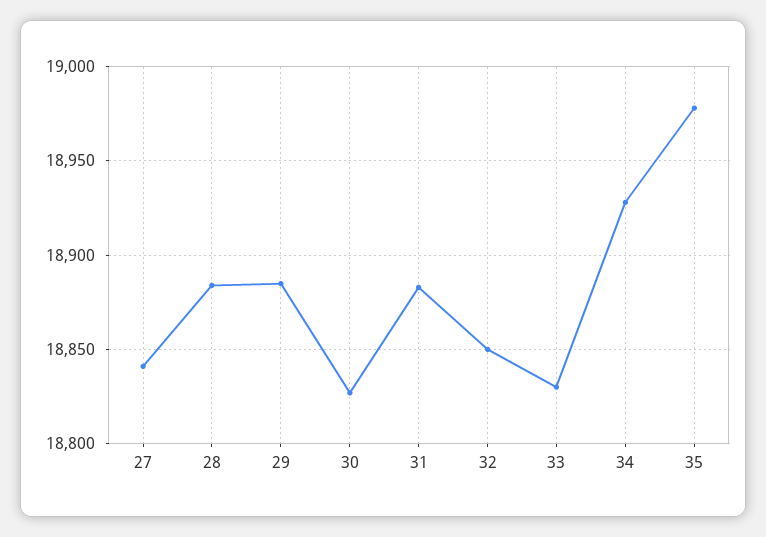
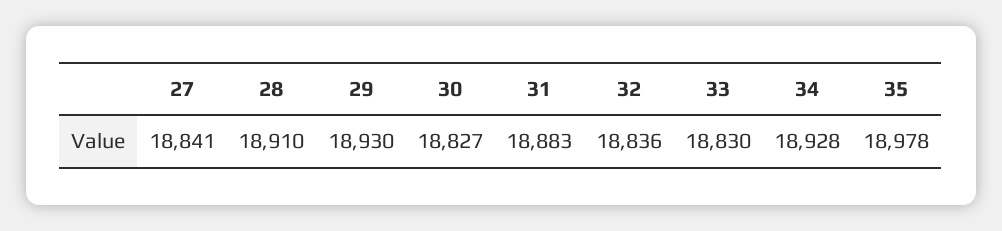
28: 18885 -> 18910
29: 18885 -> 18930
32: 18850 -> 18836

